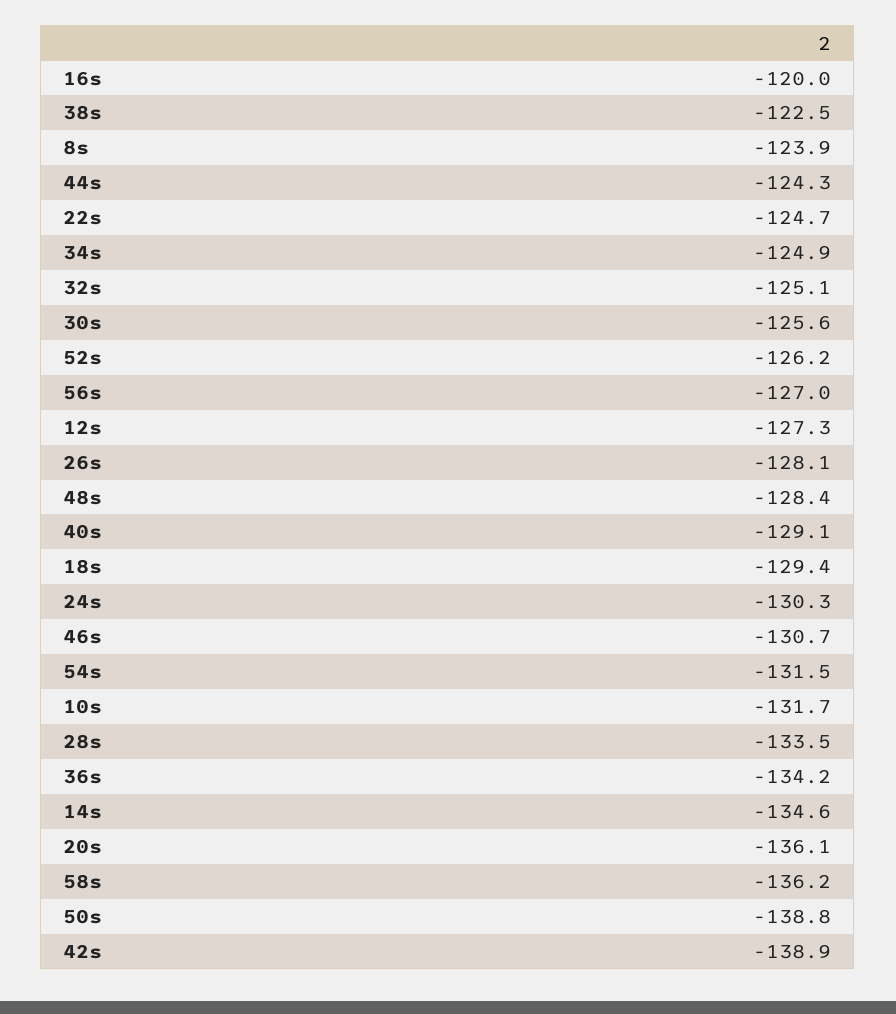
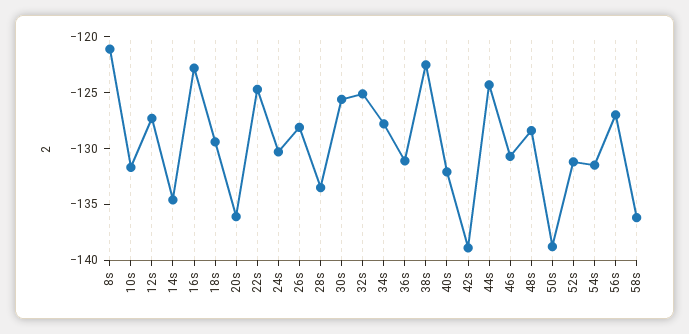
16s: -120 -> -123
8s: -123.9 -> -121
34s: -124.9 -> -128
52s: -126.2 -> -131
40s: -129.1 -> -132
36s: -134.2 -> -131

